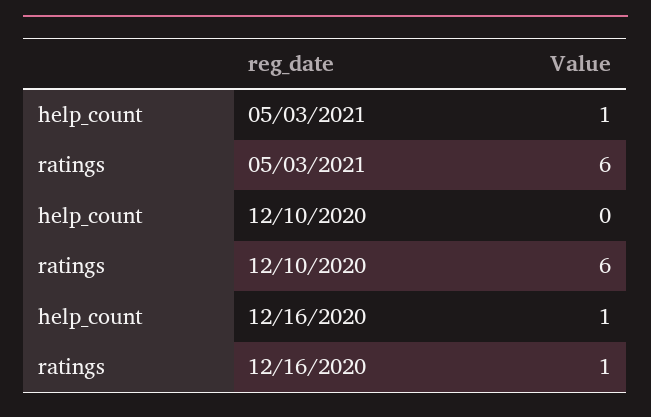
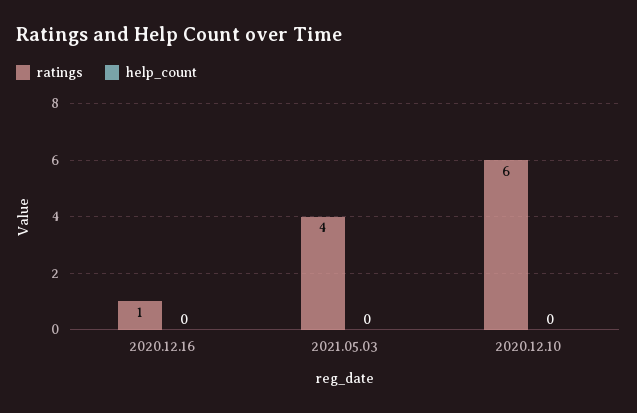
help_count, 05/03/2021: 1 -> 0
ratings, 05/03/2021: 6 -> 4
help_count, 12/16/2020: 1 -> 0

